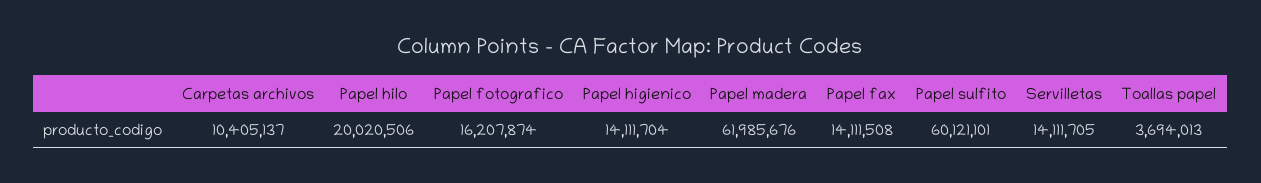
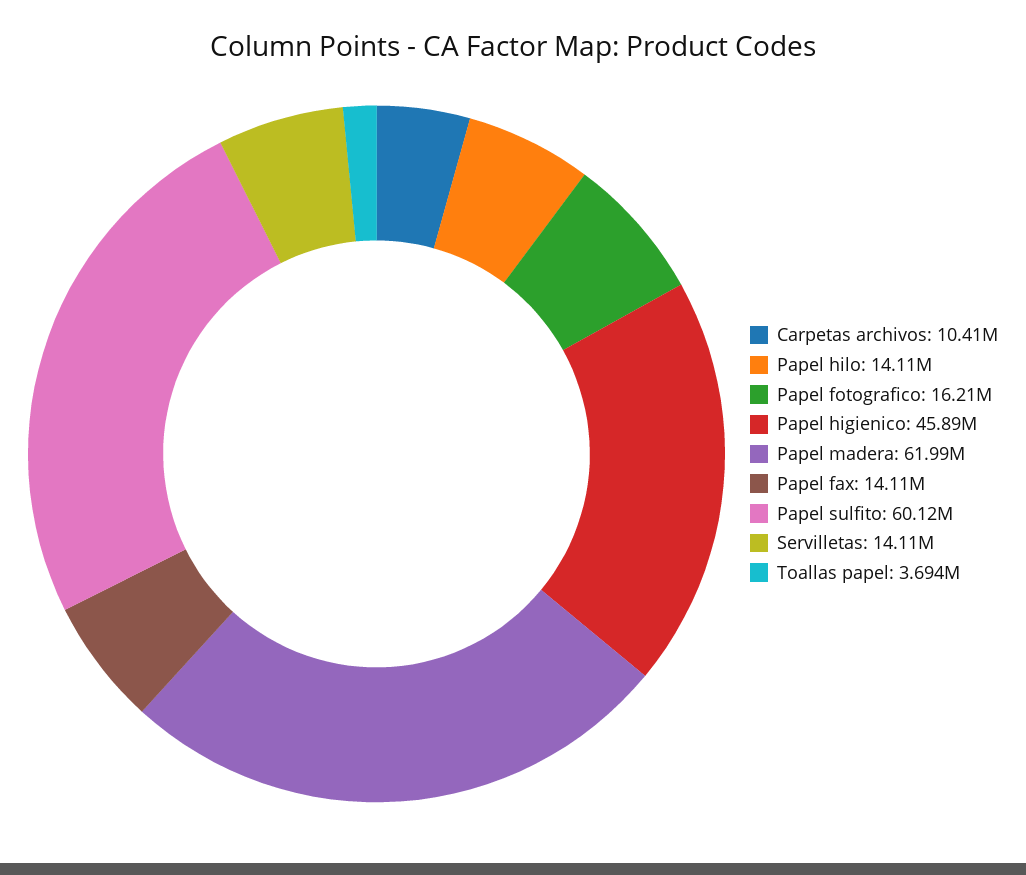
Papel hilo: 20020506 -> 14110000
Papel higienico: 14111704 -> 45890000

